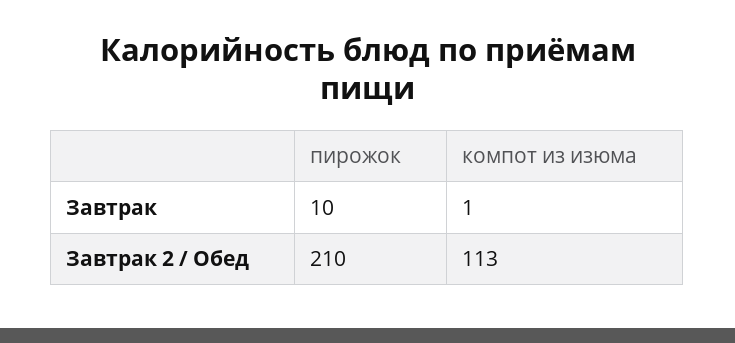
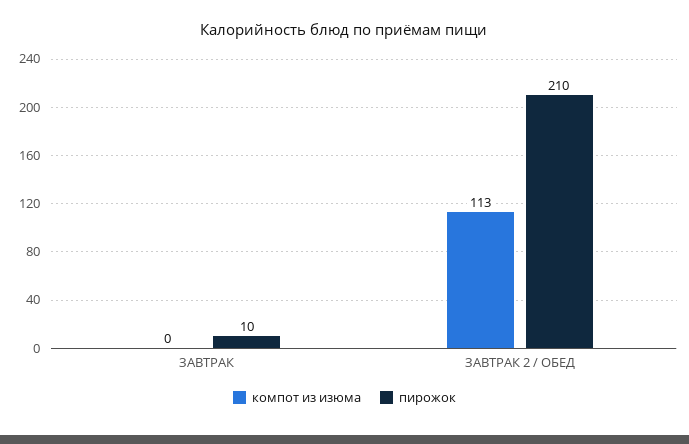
компот из изюма, Завтрак: 1 -> 0

